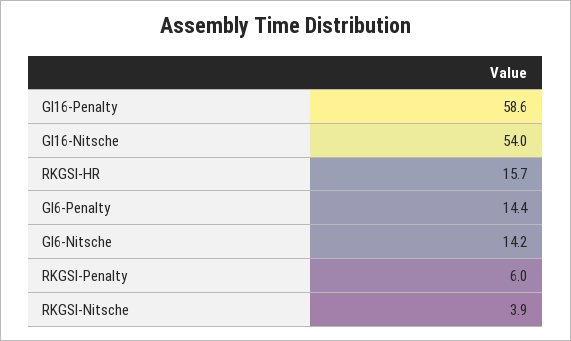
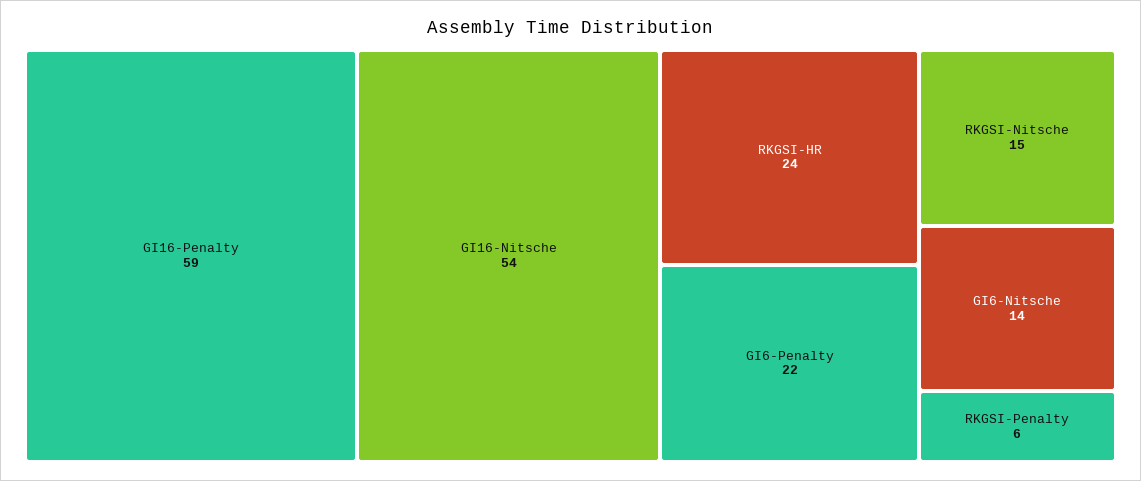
RKGSI-HR: 15.7 -> 24
GI6-Penalty: 14.4 -> 22
RKGSI-Nitsche: 3.9 -> 15

